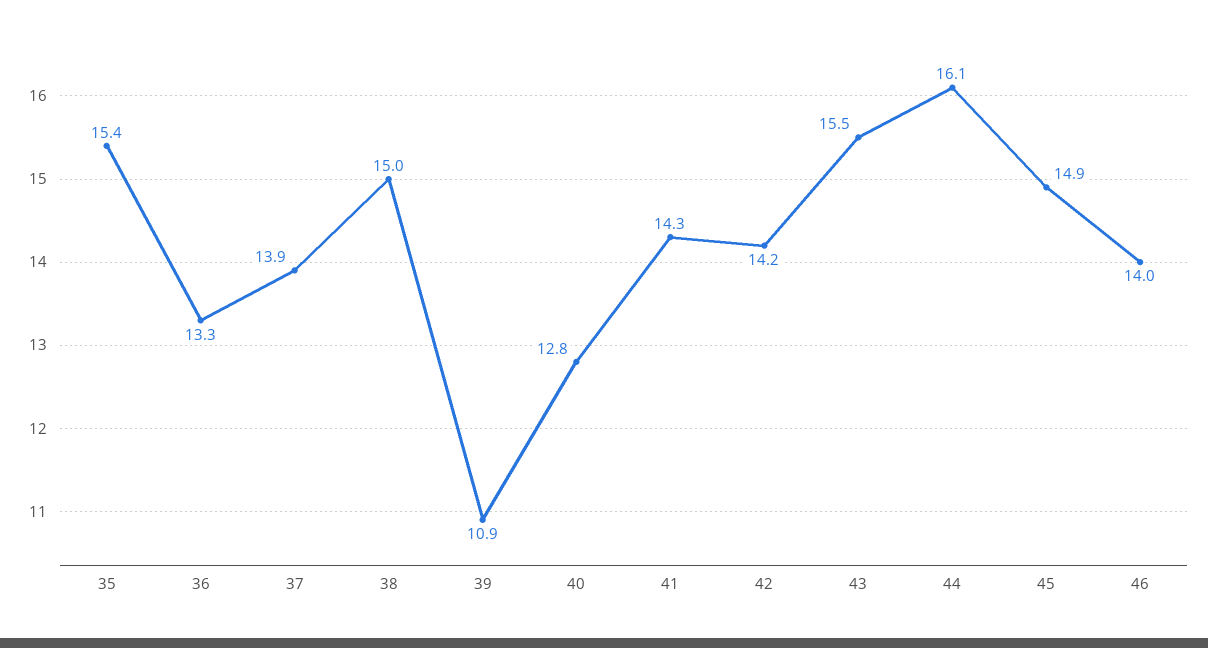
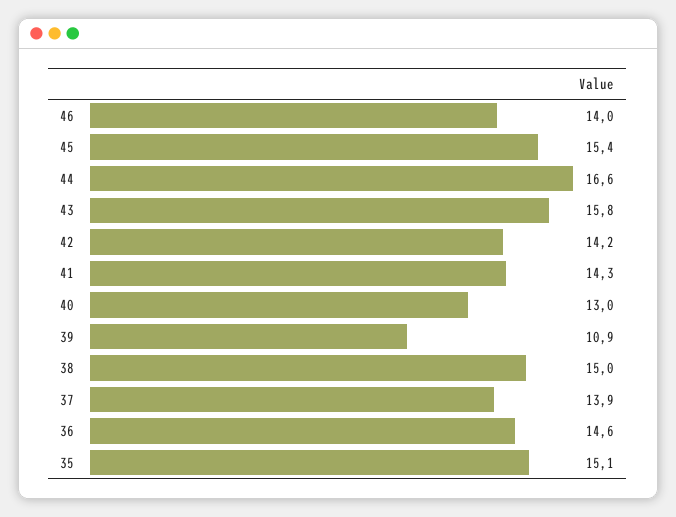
35: 15.4 -> 15.1
36: 13.3 -> 14.6
40: 12.8 -> 13
43: 15.5 -> 15.8
44: 16.1 -> 16.6
45: 14.9 -> 15.4

